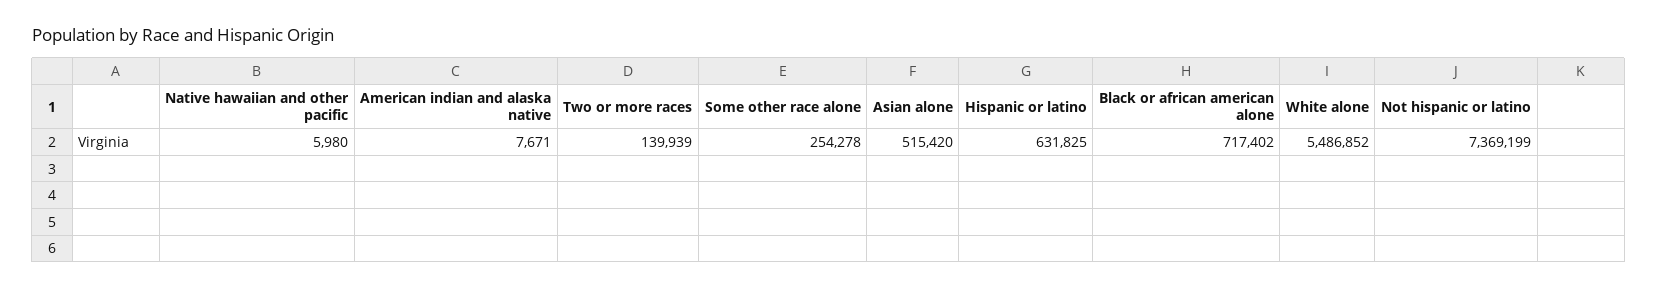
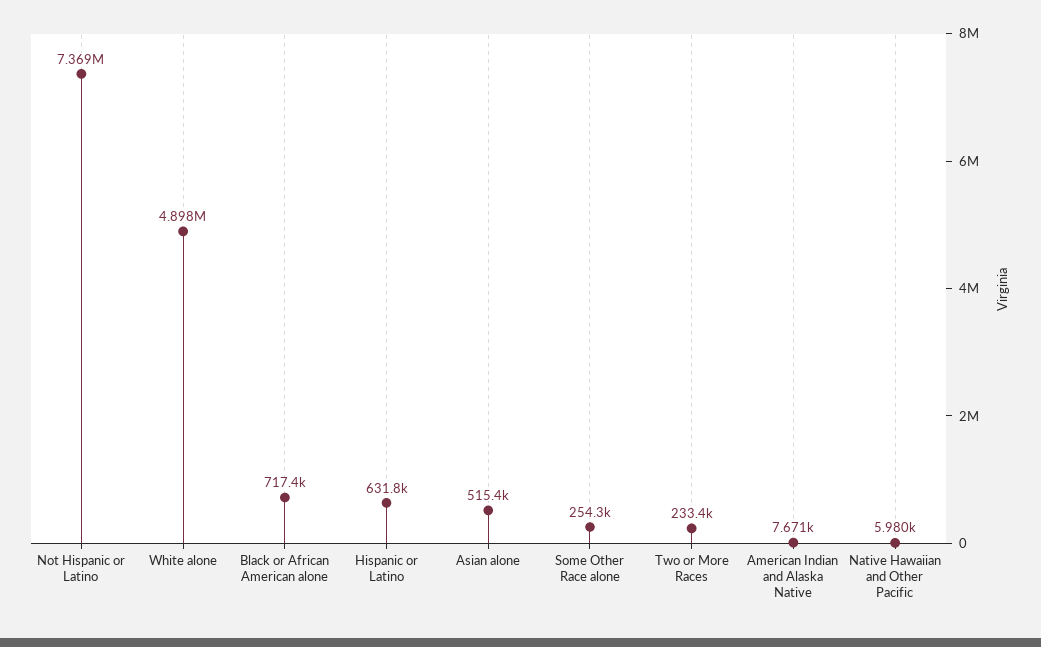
Two or more races: 139939 -> 233400
White alone: 5486852 -> 4898000

